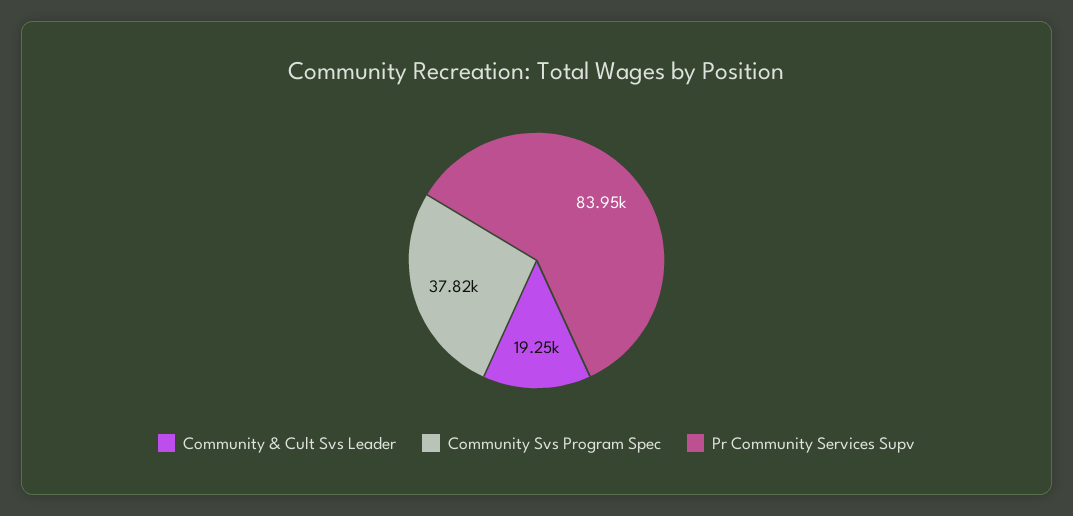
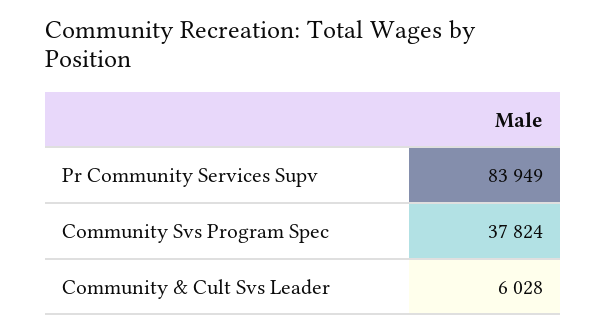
Community & Cult Svs Leader: 19250 -> 6028

